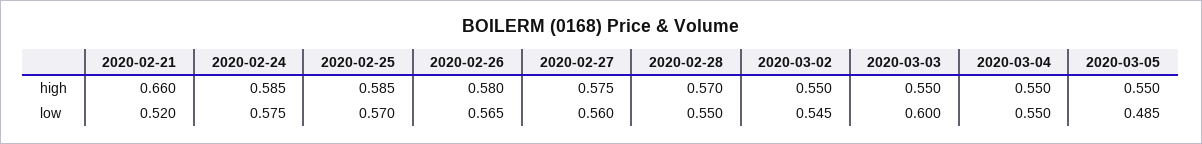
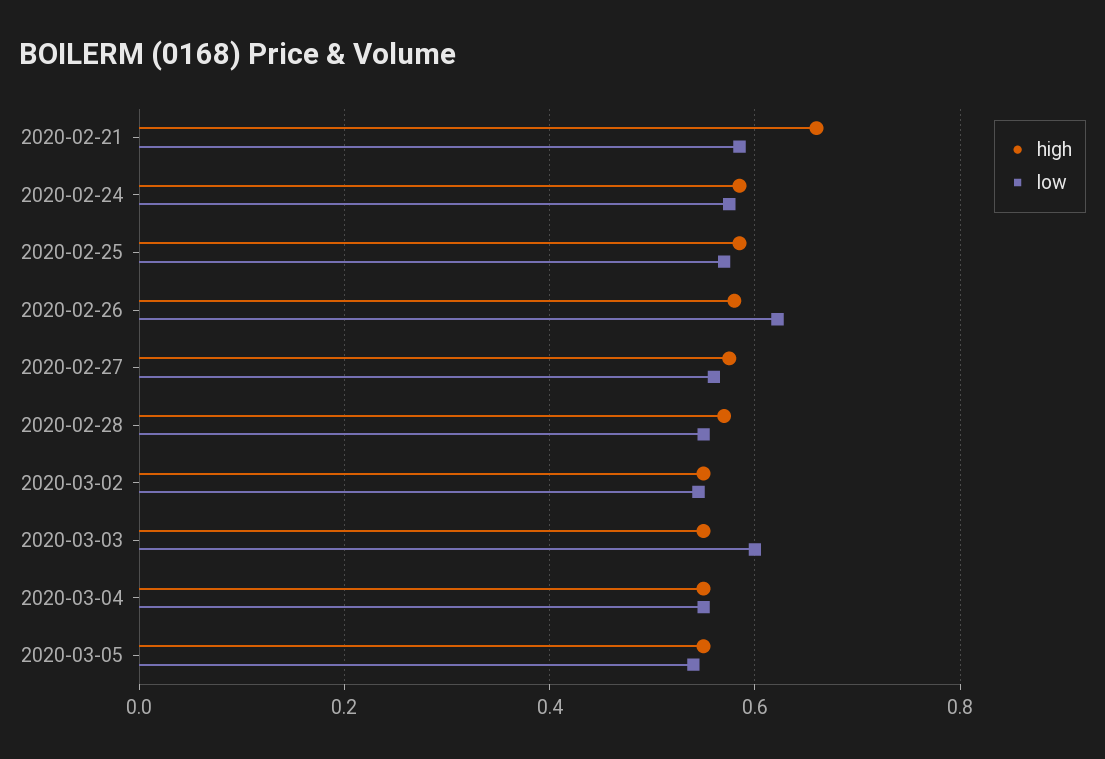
low, 2020-02-21: 0.52 -> 0.58
low, 2020-02-26: 0.565 -> 0.62
low, 2020-03-05: 0.485 -> 0.54

